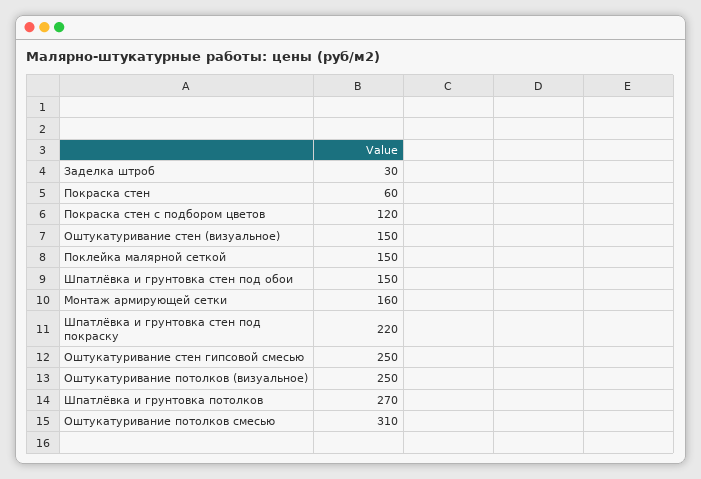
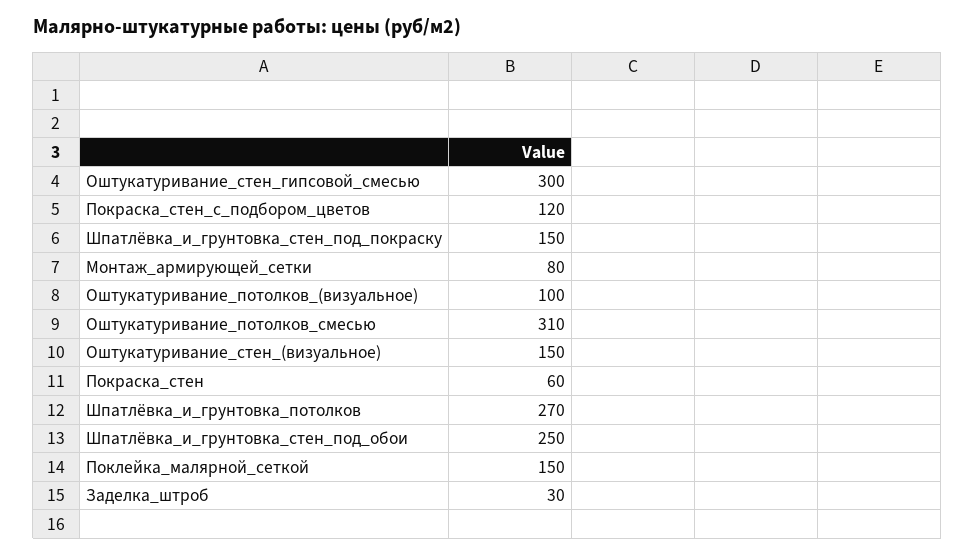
Шпатлёвка и грунтовка стен под обои: 150 -> 250
Монтаж армирующей сетки: 160 -> 80
Шпатлёвка и грунтовка стен под покраску: 220 -> 150
Оштукатуривание стен гипсовой смесью: 250 -> 300
Оштукатуривание потолков (визуальное): 250 -> 100

